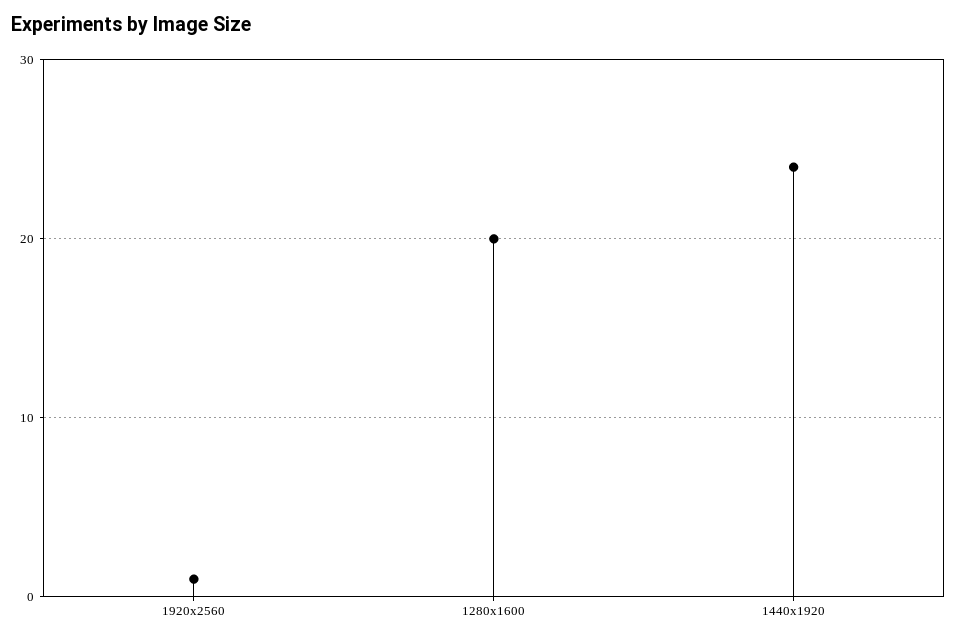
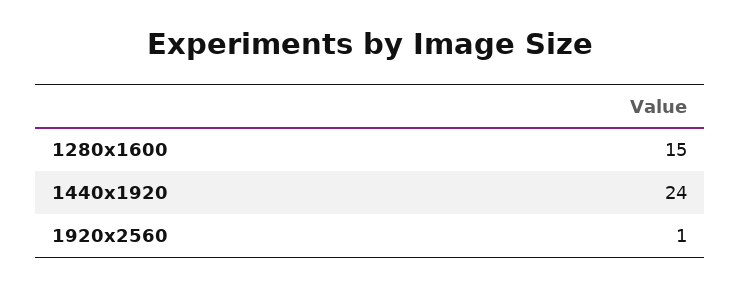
1280x1600: 20 -> 15

